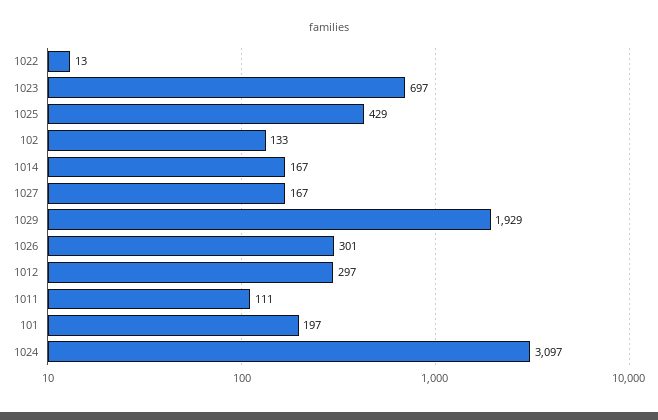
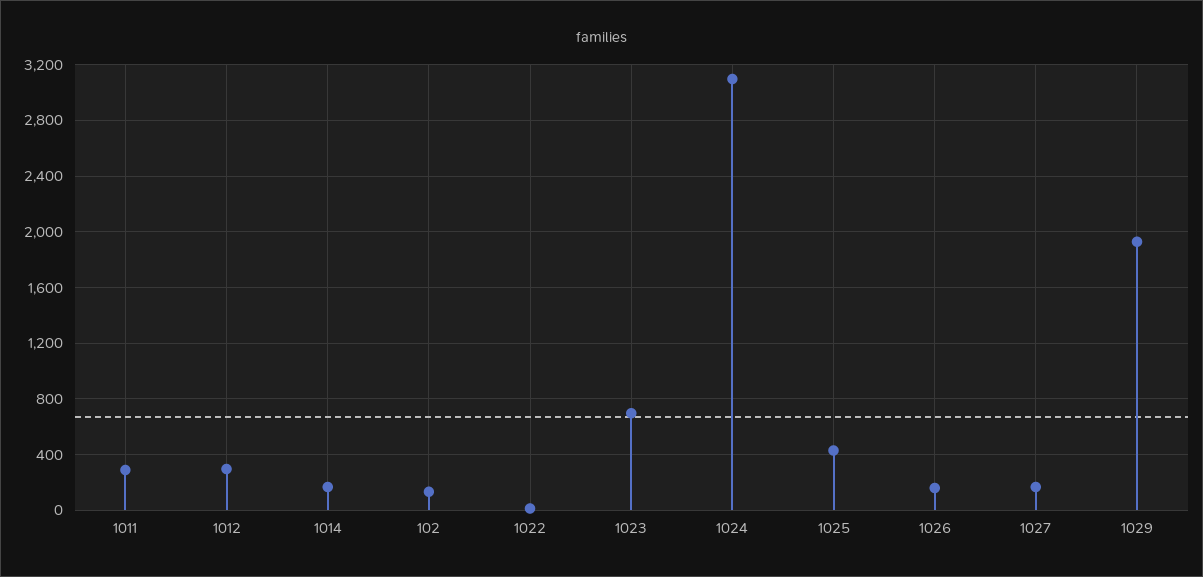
1026: 301 -> 150
1011: 111 -> 300
101: 197 -> none

